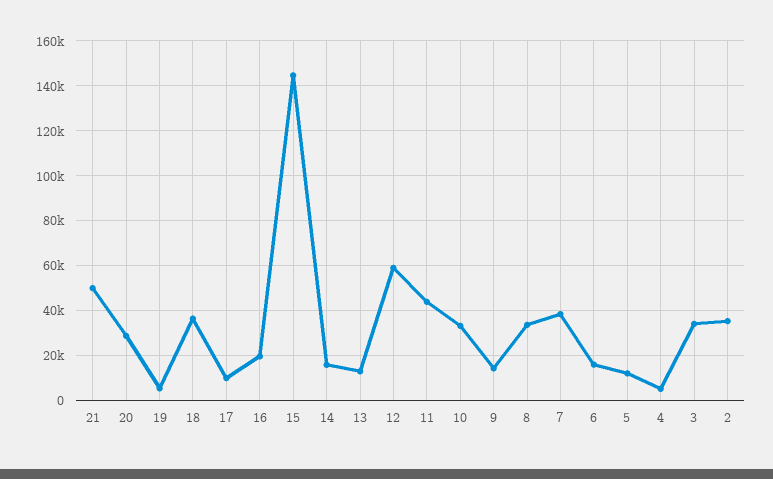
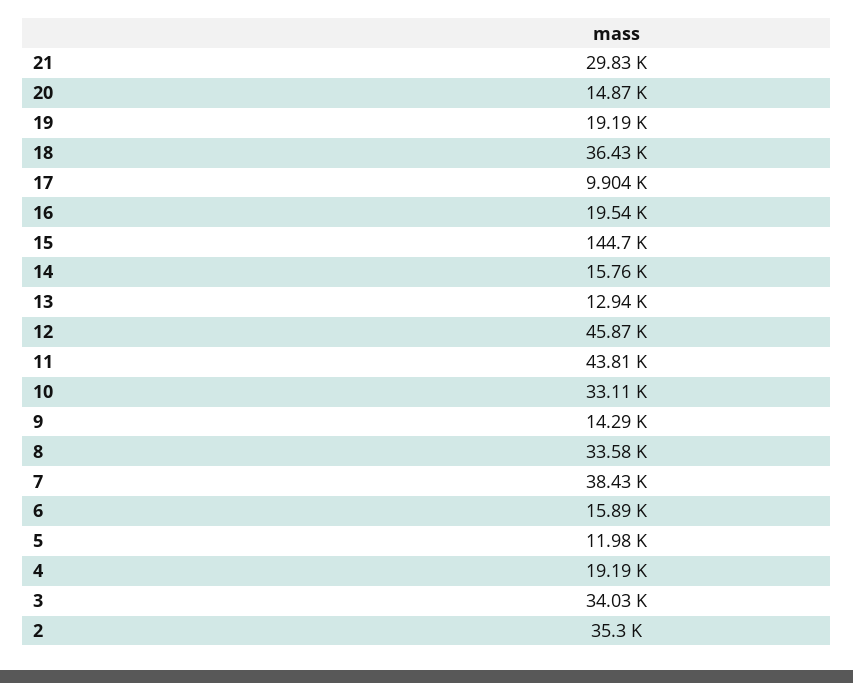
21: 50000 -> 29830
20: 30000 -> 14870
19: 5000 -> 19190
12: 60000 -> 45870
4: 5000 -> 19190

